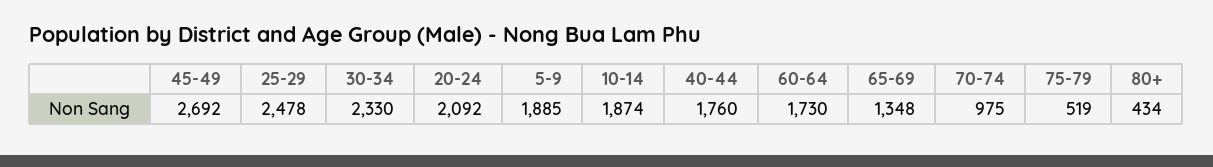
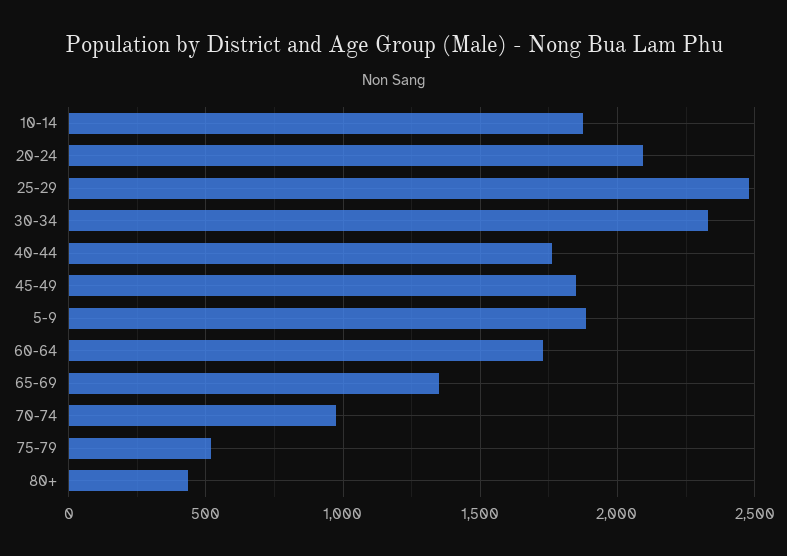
45-49: 2692 -> 1850

